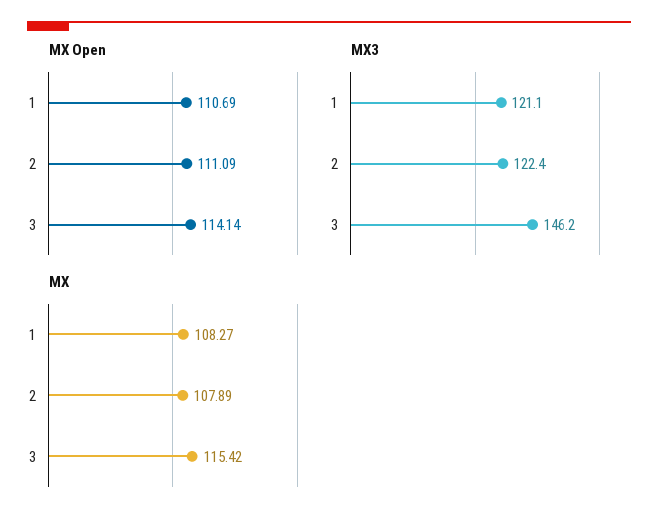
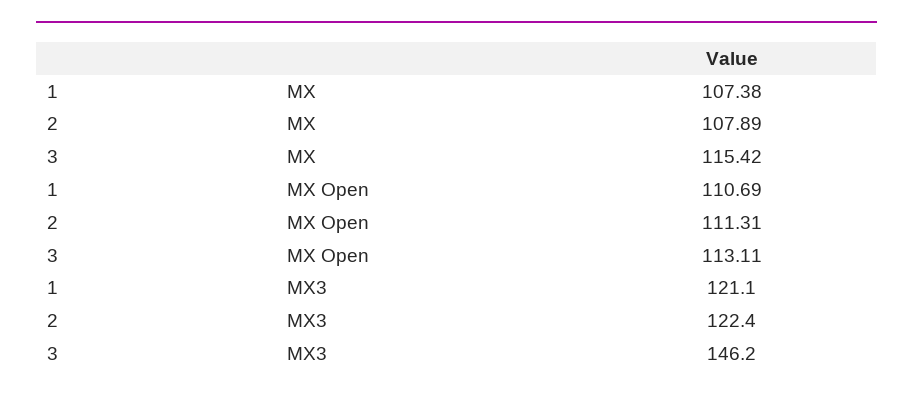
MX Open, 2: 111.09 -> 111.31
MX Open, 3: 114.14 -> 113.11
MX, 1: 108.27 -> 107.38

